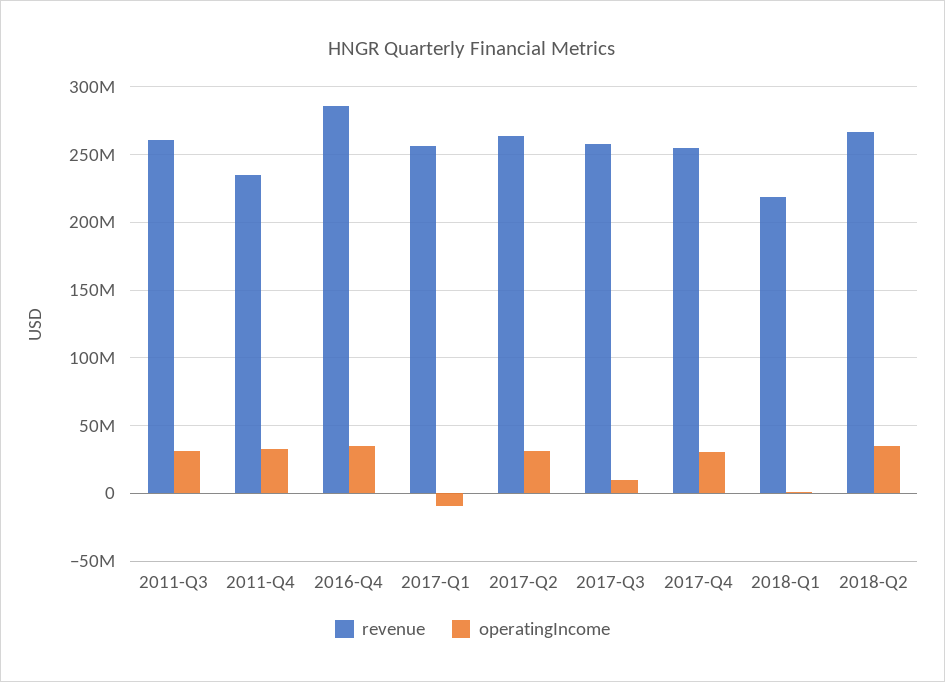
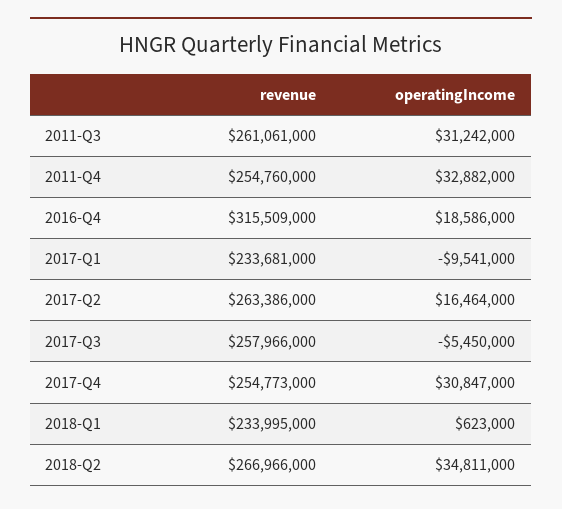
revenue, 2011-Q4: 235000000 -> 254760000
revenue, 2016-Q4: 285000000 -> 315509000
operatingIncome, 2016-Q4: 35000000 -> 18586000
revenue, 2017-Q1: 255000000 -> 233681000
operatingIncome, 2017-Q2: 30000000 -> 16464000
operatingIncome, 2017-Q3: 10000000 -> -5450000
revenue, 2018-Q1: 220000000 -> 233995000

